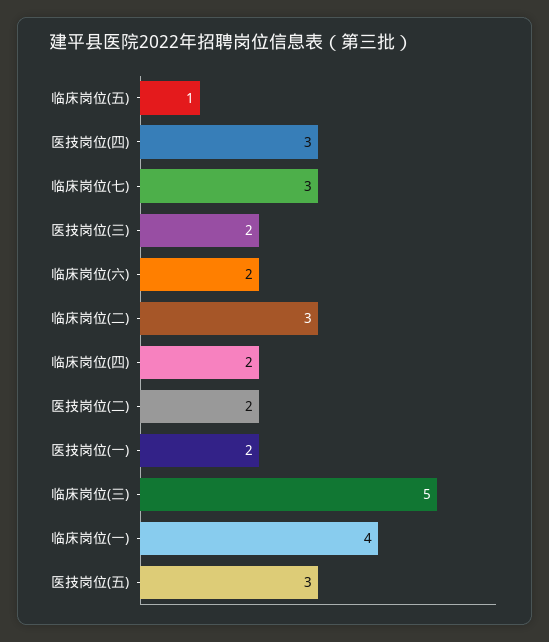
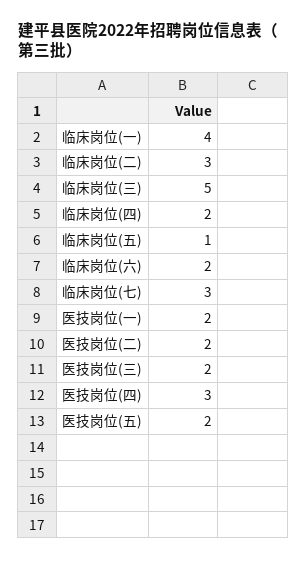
医技岗位(五): 3 -> 2

